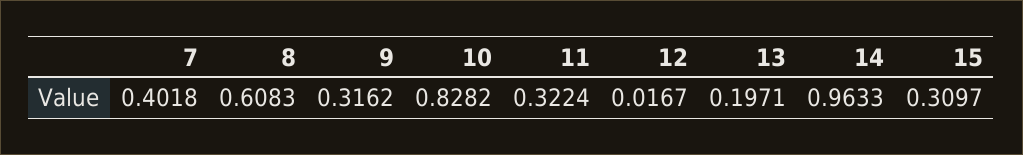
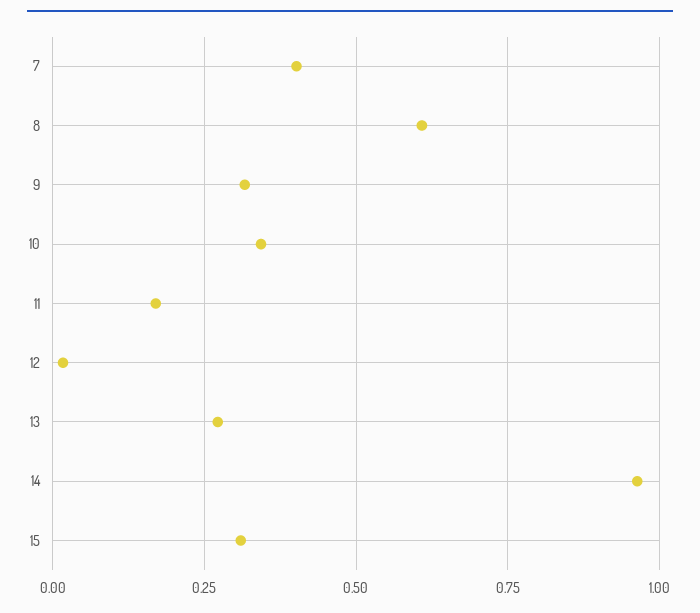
10: 0.8282 -> 0.35
11: 0.3224 -> 0.175
13: 0.1971 -> 0.275

